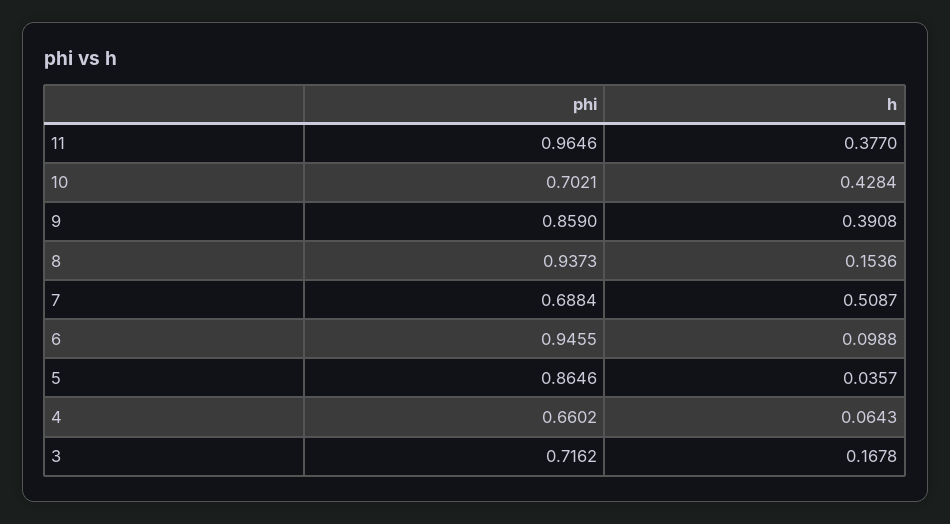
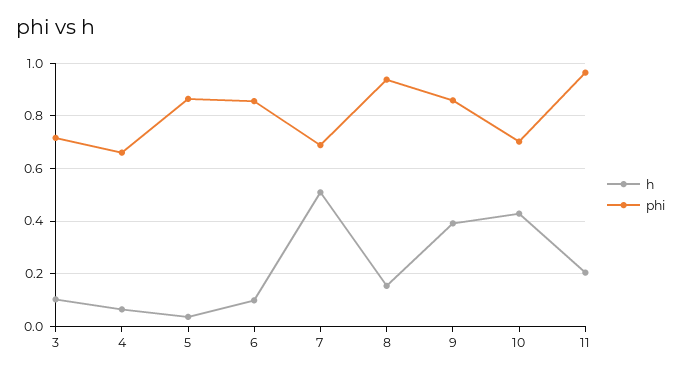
h, 11: 0.377 -> 0.2
phi, 6: 0.9455 -> 0.85
h, 3: 0.1678 -> 0.1

